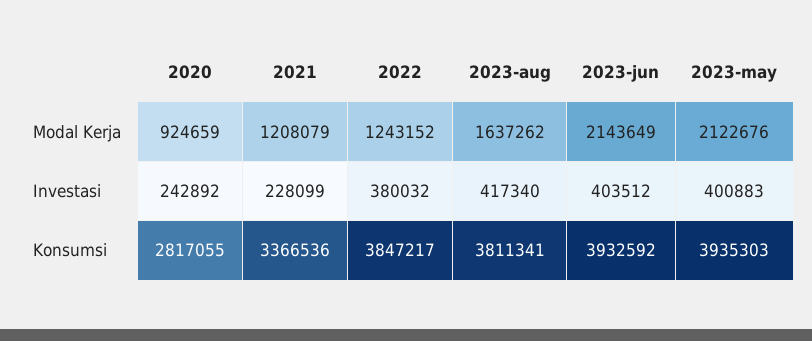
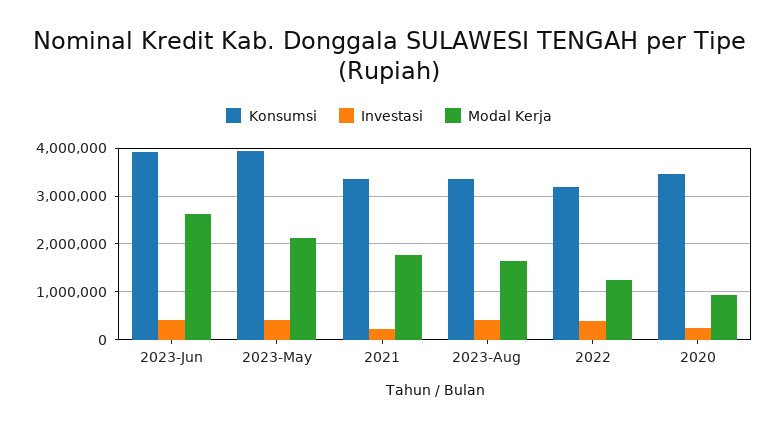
Modal Kerja, 2021: 1208079 -> 1800000
Modal Kerja, 2023-jun: 2143649 -> 2600000
Konsumsi, 2020: 2817055 -> 3400000
Konsumsi, 2022: 3847217 -> 3200000
Konsumsi, 2023-aug: 3811341 -> 3400000

